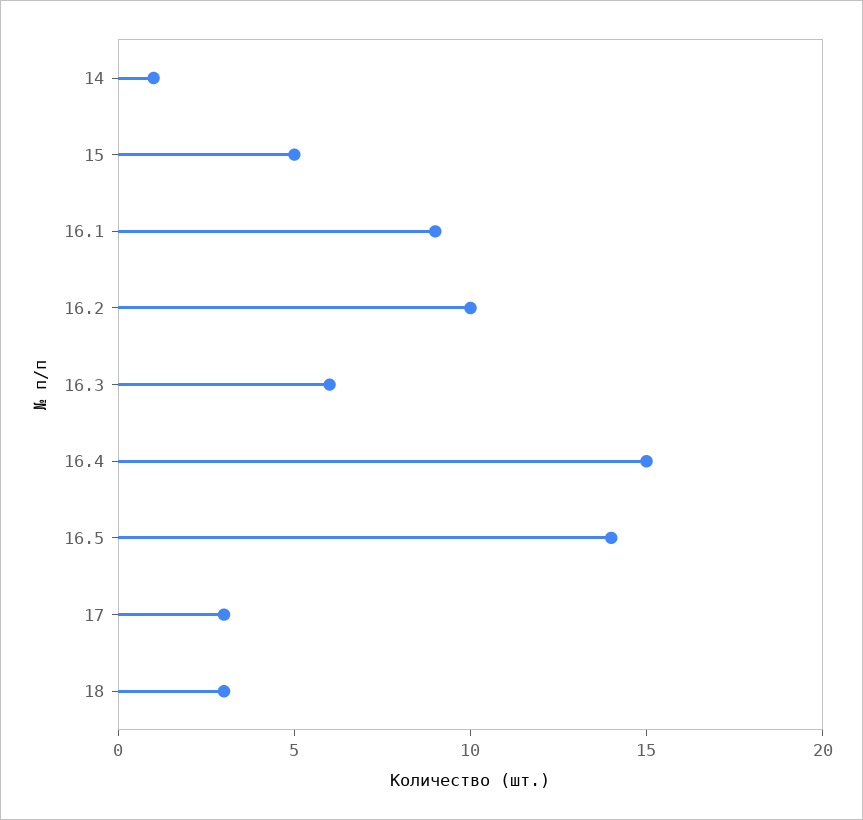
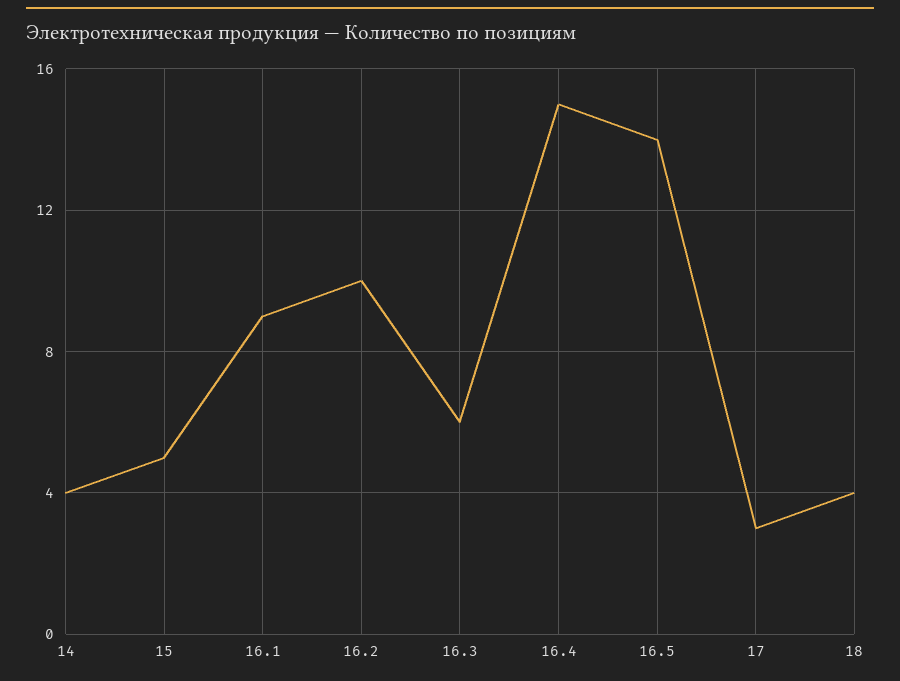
14: 1 -> 4
18: 3 -> 4

